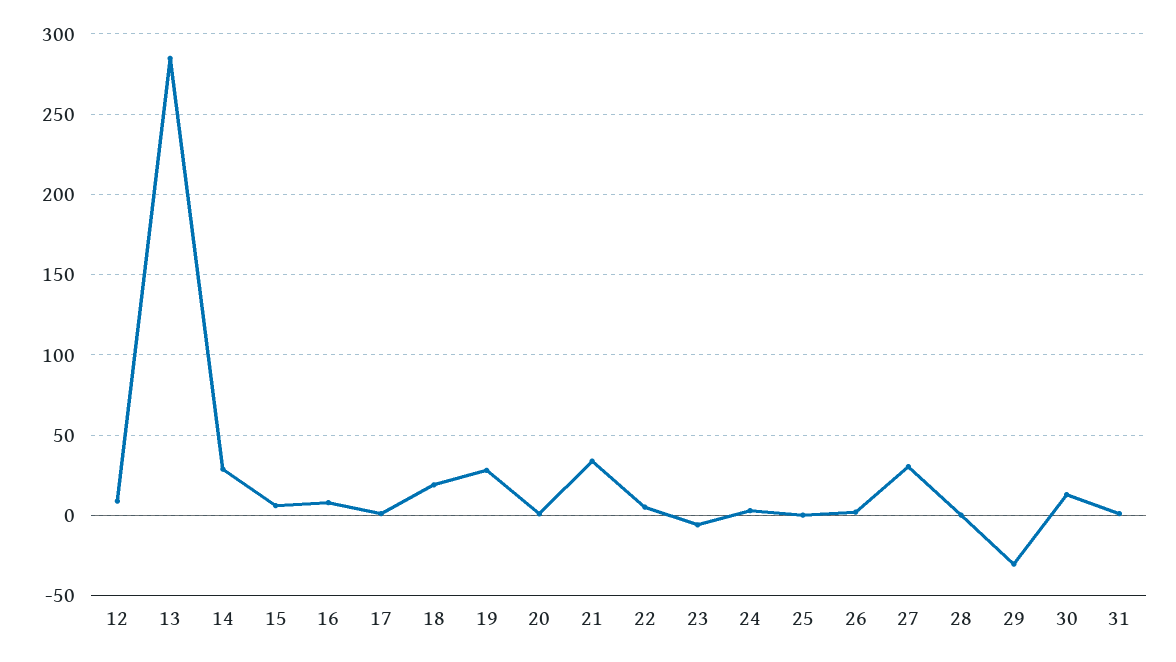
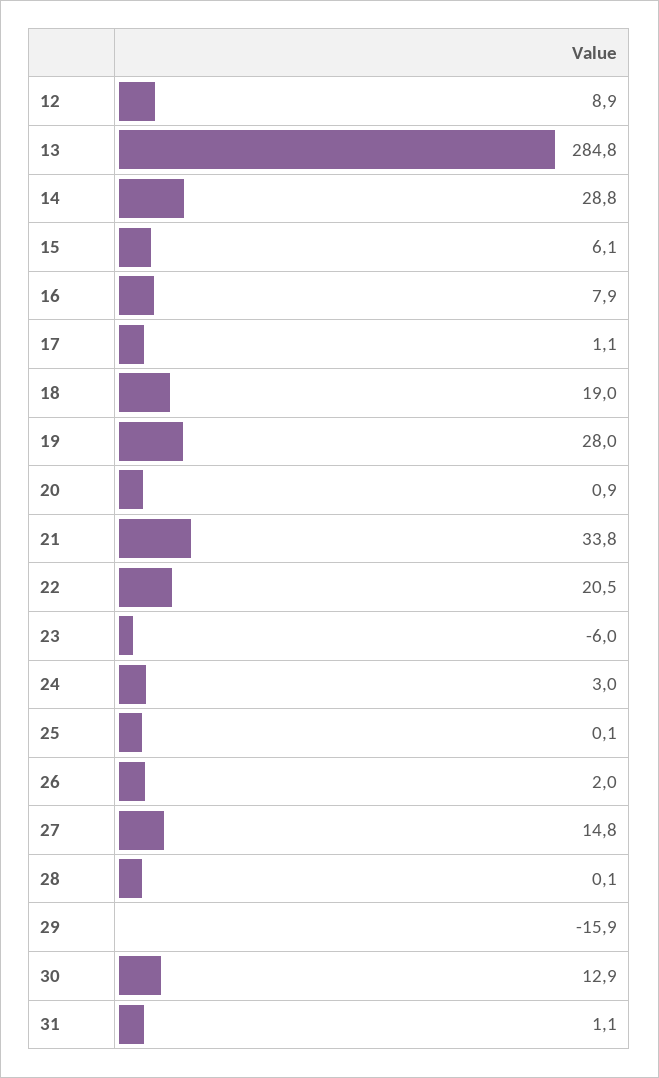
22: 5 -> 20.5
27: 30 -> 14.8
29: -30 -> -15.9

